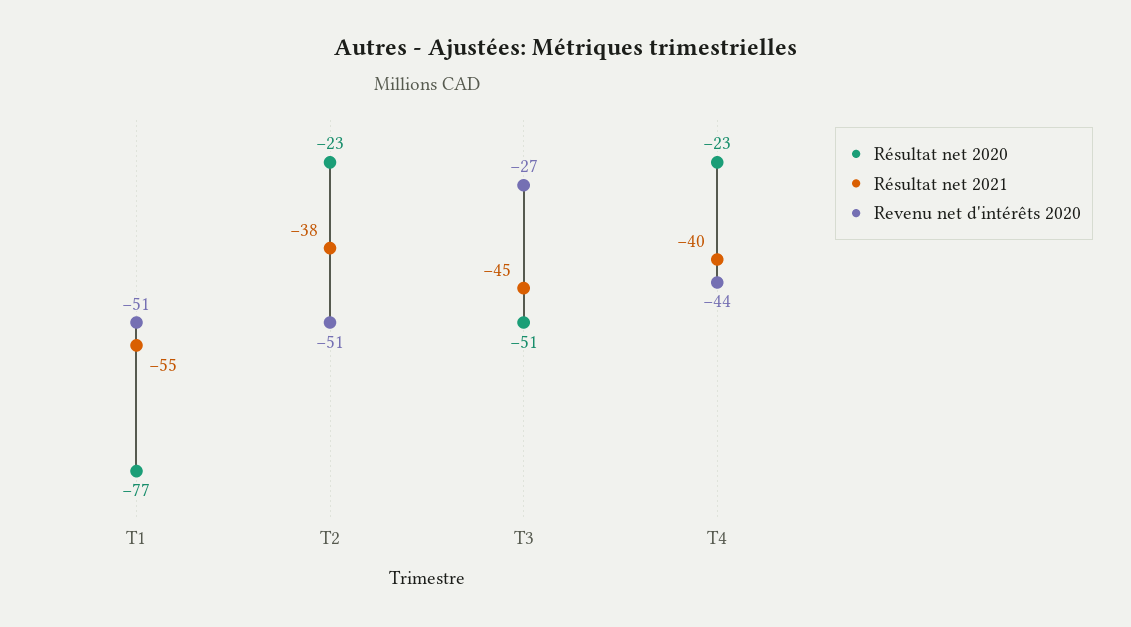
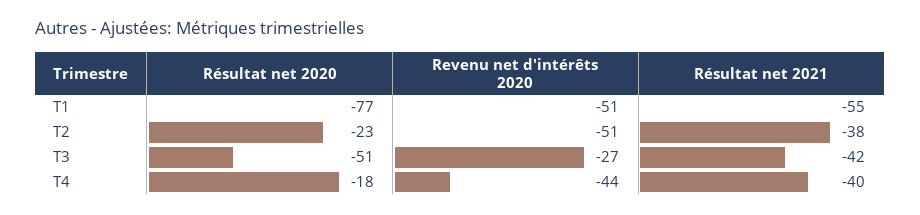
Résultat net 2021, T3: -45 -> -42
Résultat net 2020, T4: -23 -> -18

